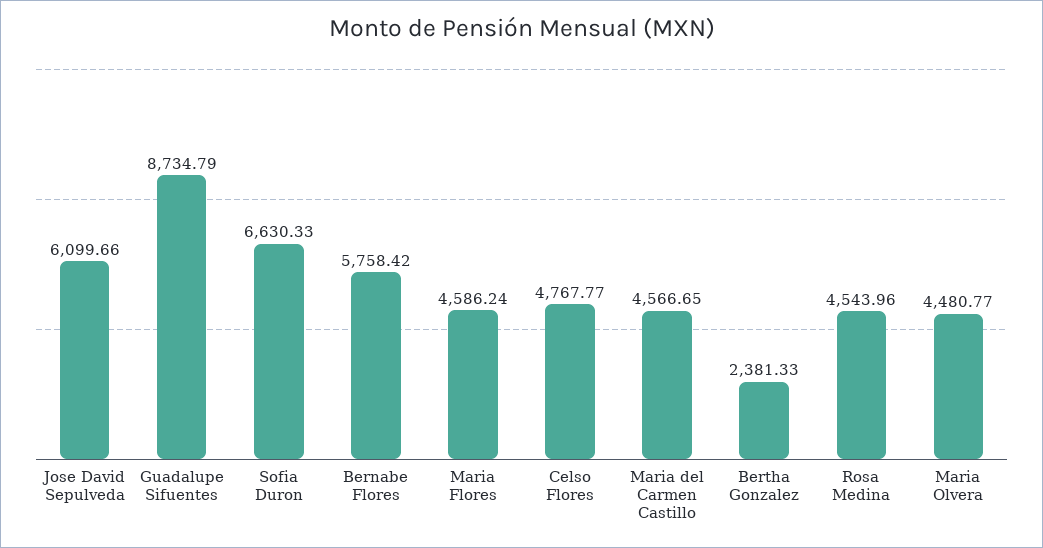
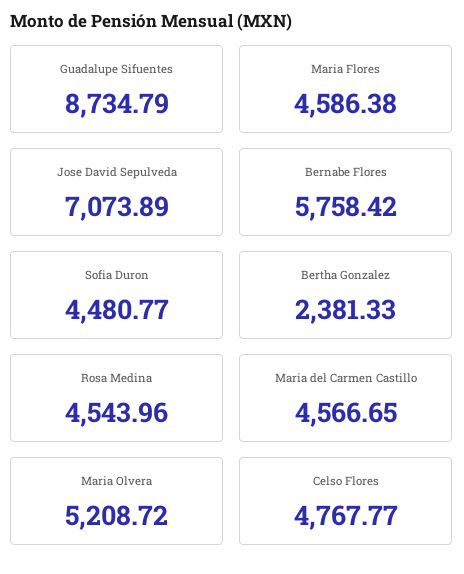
Jose David Sepulveda: 6099.66 -> 7073.89
Sofia Duron: 6630.33 -> 4480.77
Maria Flores: 4586.24 -> 4586.38
Maria Olvera: 4480.77 -> 5208.72

